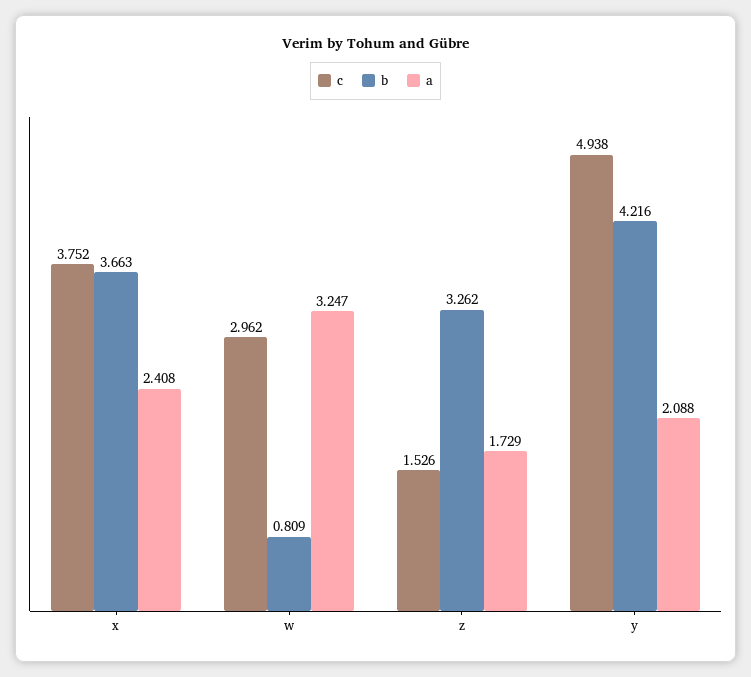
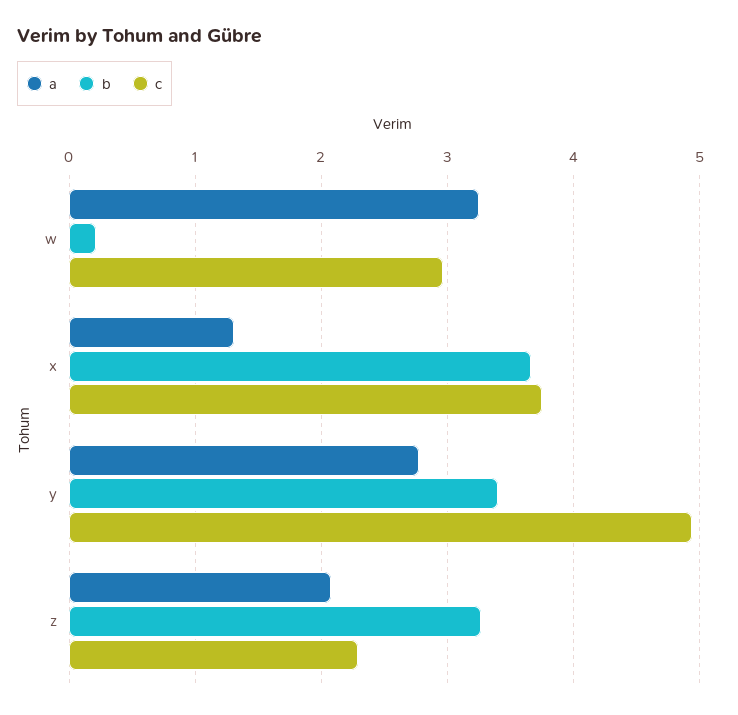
a, x: 2.408 -> 1.3
b, w: 0.809 -> 0.2
c, z: 1.526 -> 2.3
a, z: 1.729 -> 2.1
b, y: 4.216 -> 3.4
a, y: 2.088 -> 2.8

